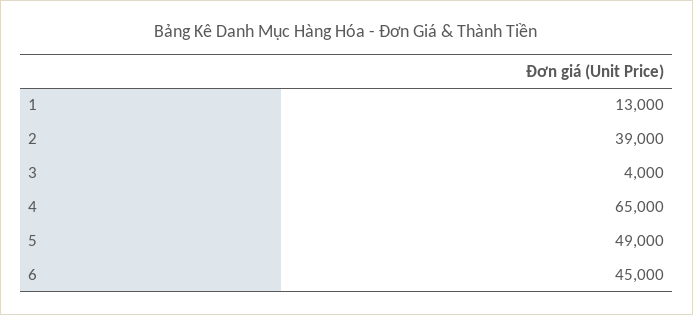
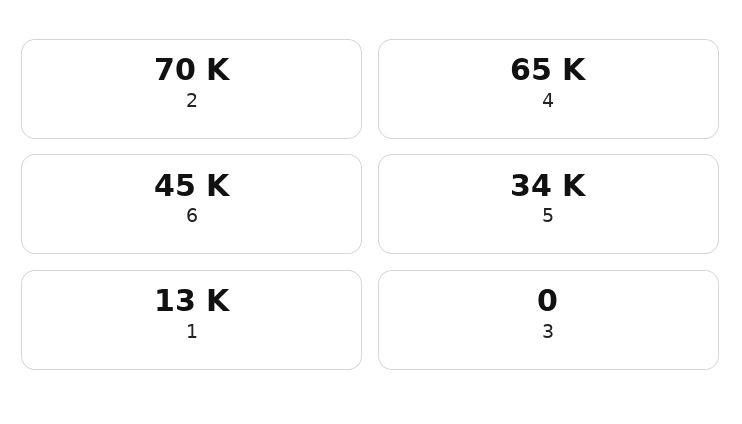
2: 39000 -> 70000
3: 4000 -> 0
5: 49000 -> 34000

